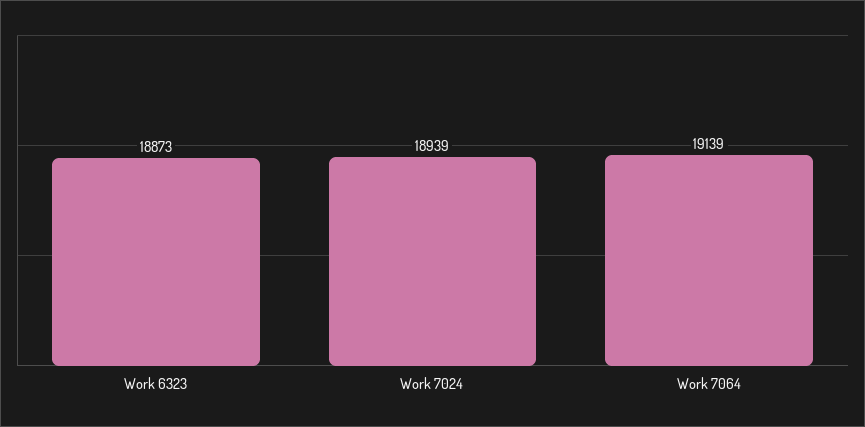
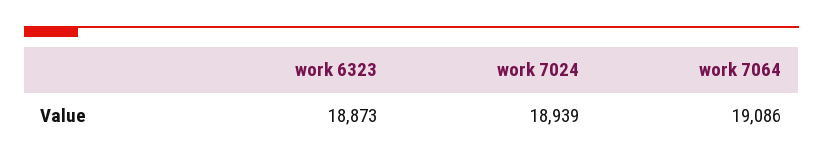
Work 7064: 19139 -> 19086

